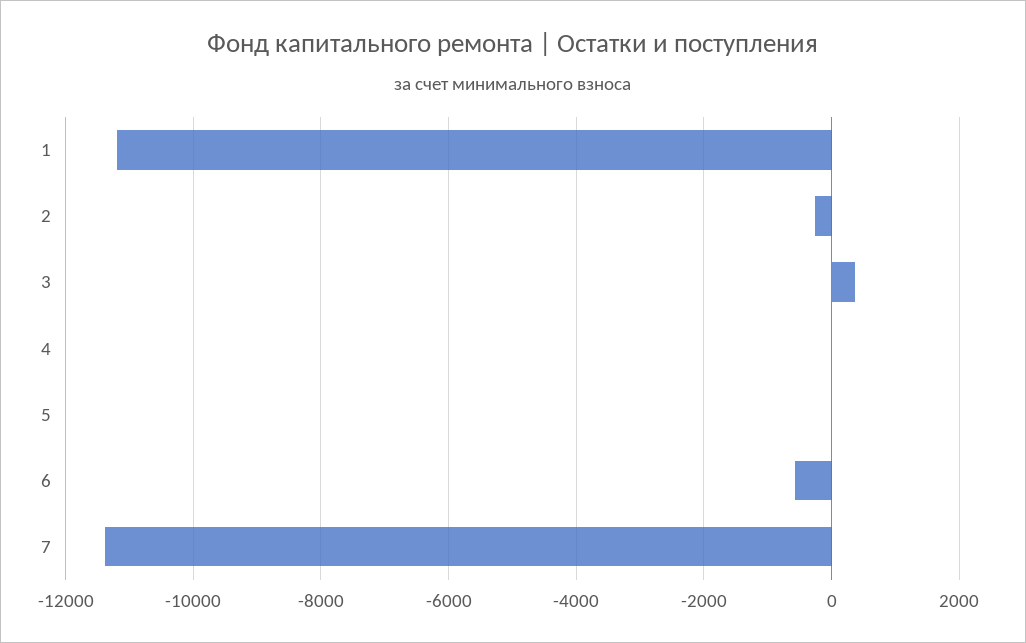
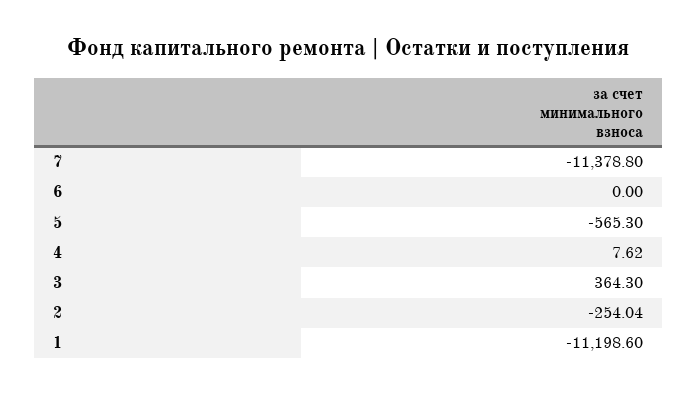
5: 0 -> -565.3
6: -600 -> 0

